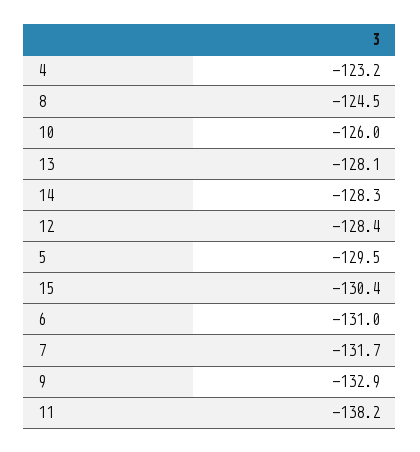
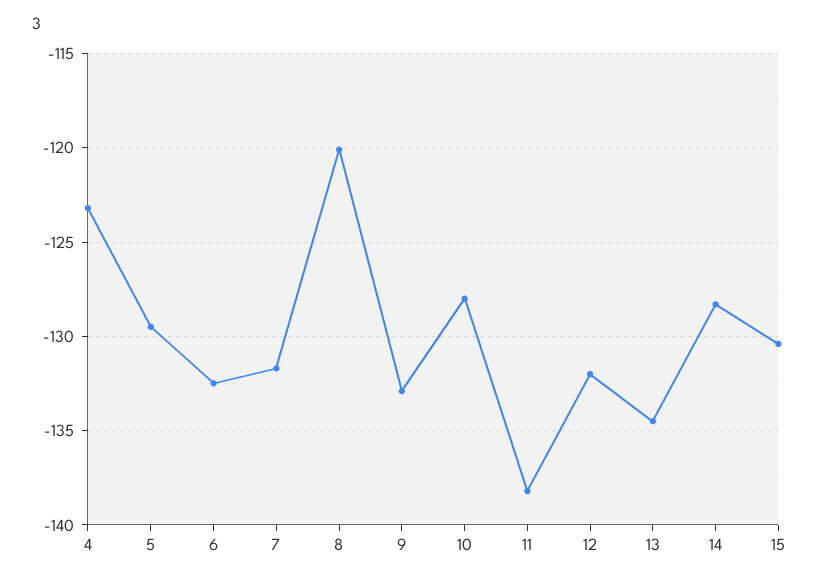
8: -124.5 -> -120
10: -126 -> -128
13: -128.1 -> -134.5
12: -128.4 -> -132
6: -131 -> -132.5

